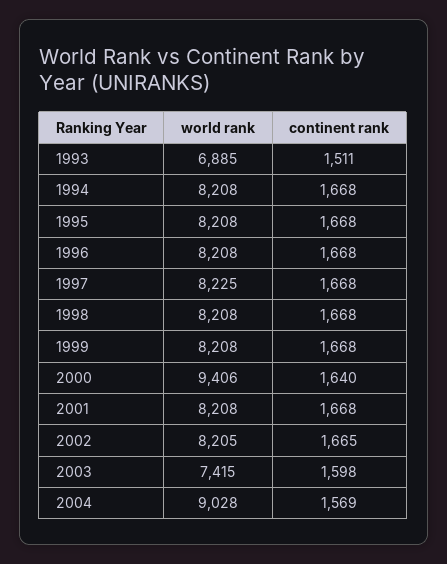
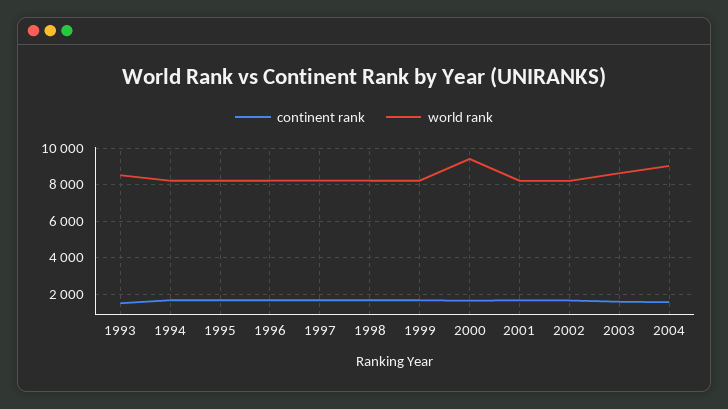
world rank, 1993: 6885 -> 8500
world rank, 2003: 7415 -> 8500

